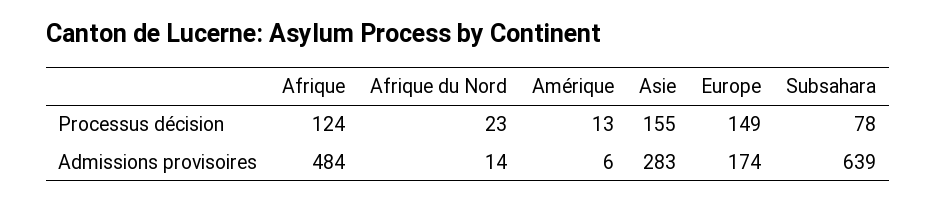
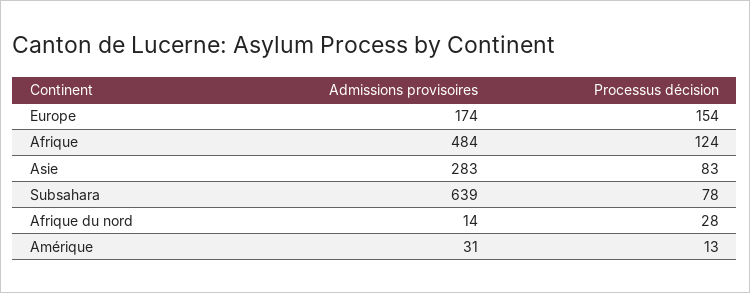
Afrique du Nord, Processus décision: 23 -> 28
Asie, Processus décision: 155 -> 83
Europe, Processus décision: 149 -> 154
Amérique, Admissions provisoires: 6 -> 31

